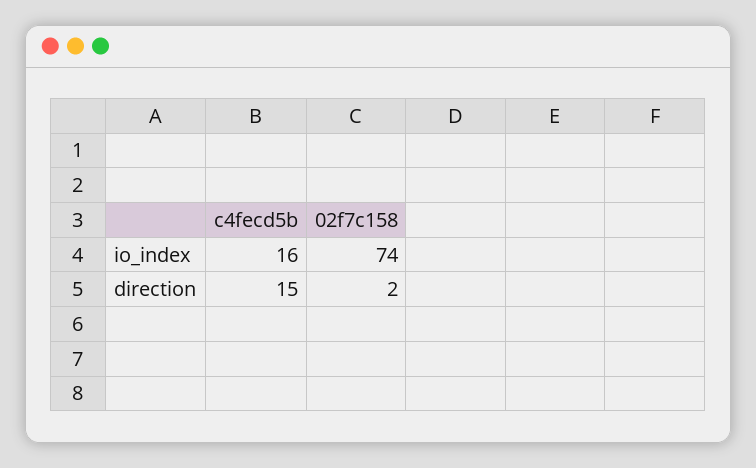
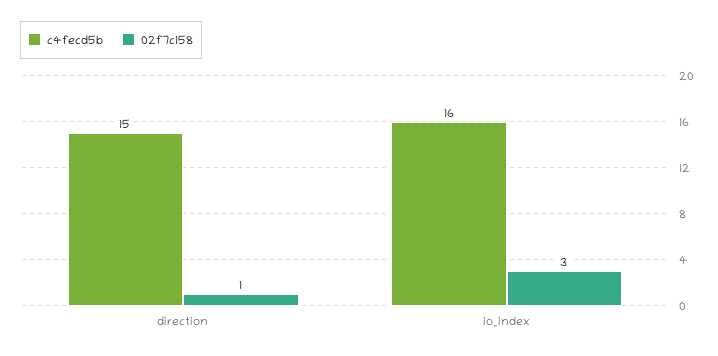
02f7c158, io_index: 74 -> 3
02f7c158, direction: 2 -> 1

